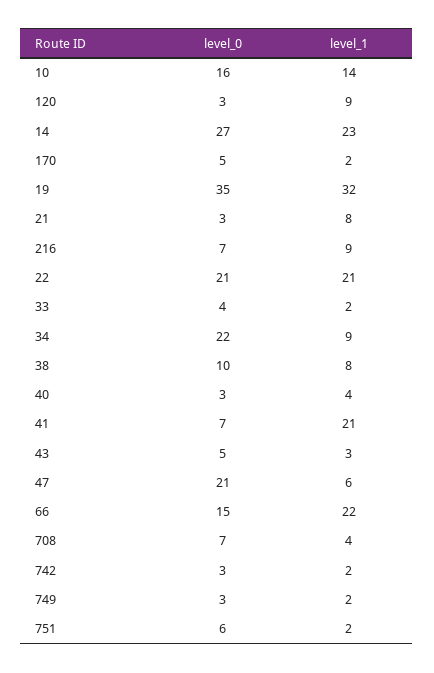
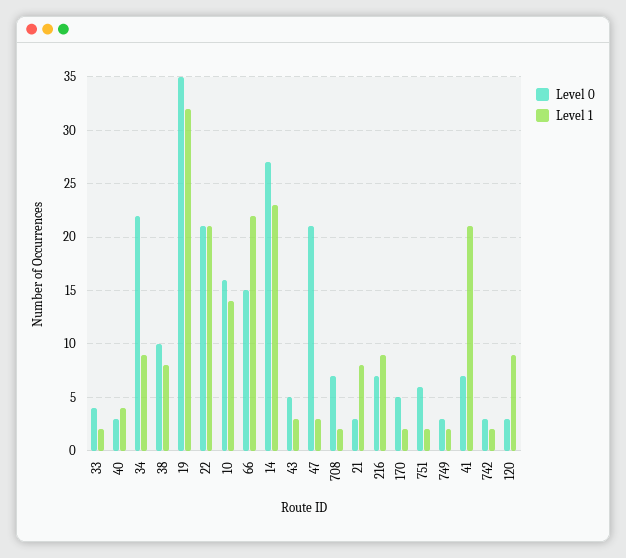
level_1, 47: 6 -> 3
level_1, 708: 4 -> 2

